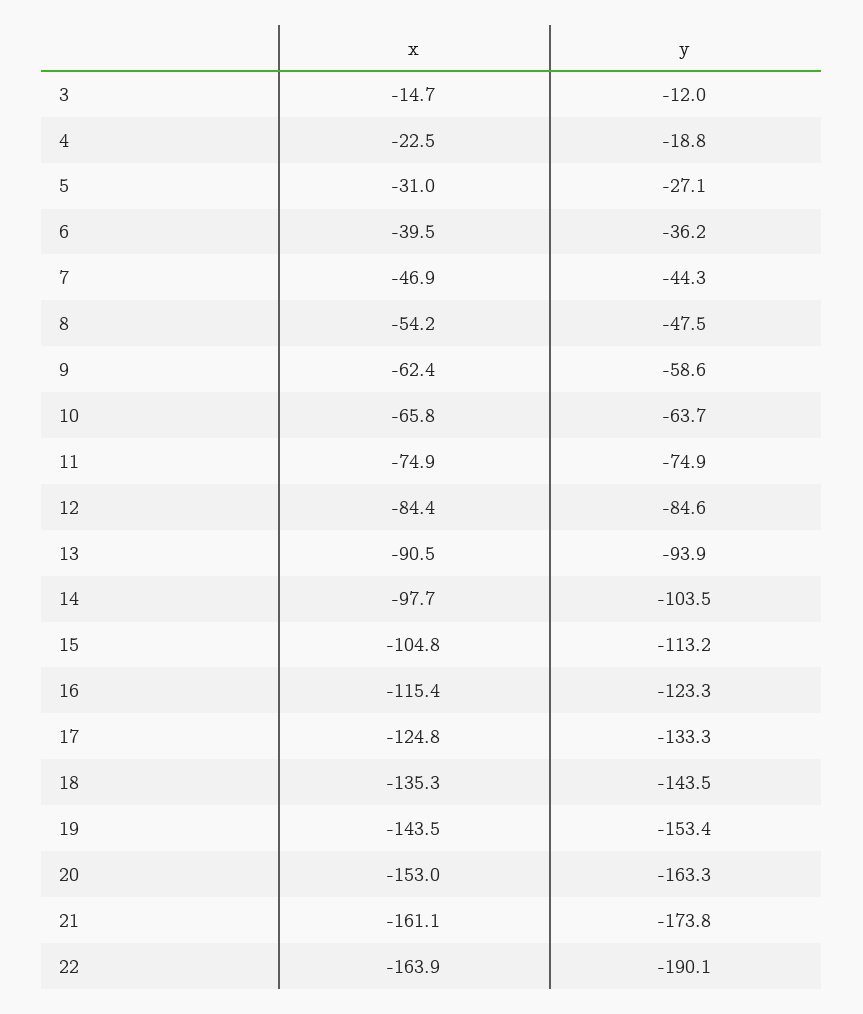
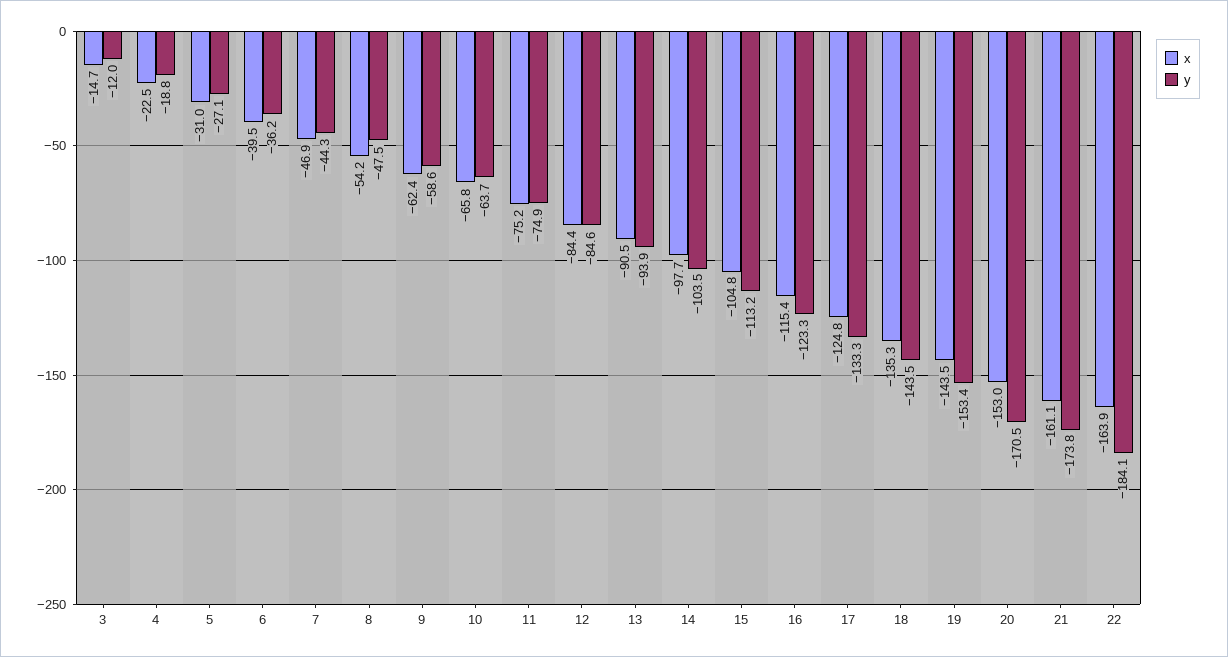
x, 11: -74.9 -> -75.2
y, 20: -163.3 -> -170.5
y, 22: -190.1 -> -184.1

